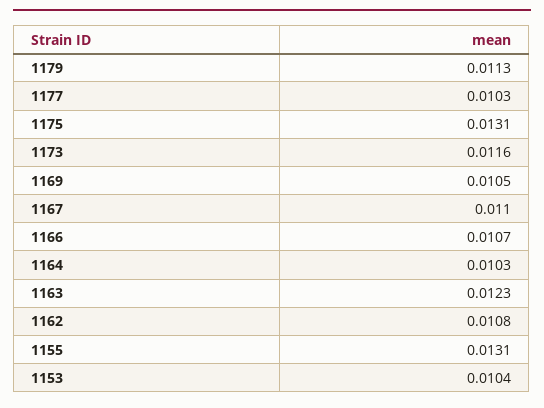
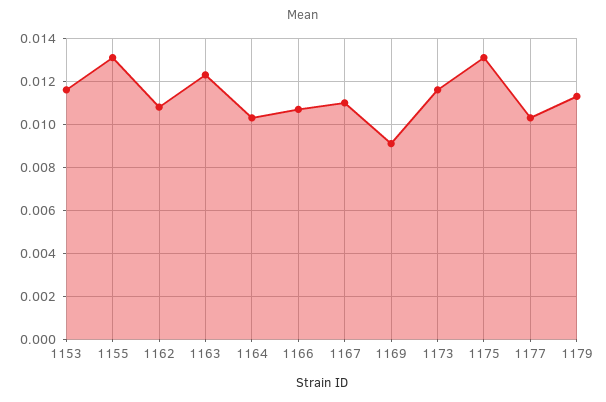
1169: 0.0105 -> 0.009
1153: 0.0104 -> 0.0115

